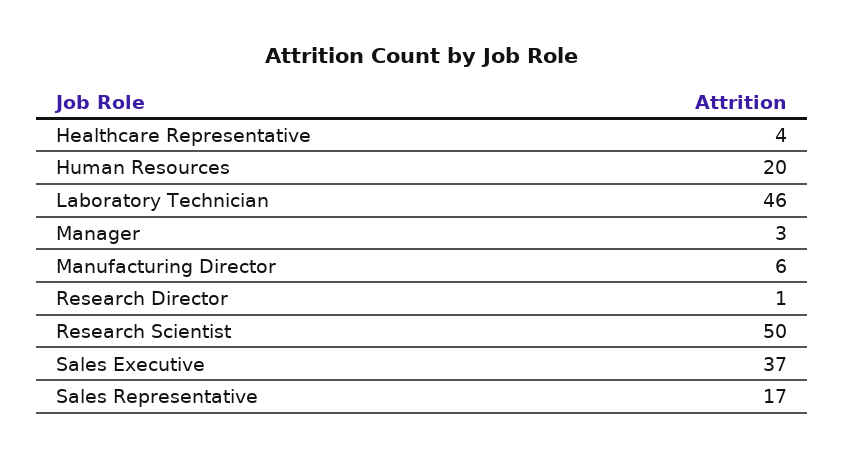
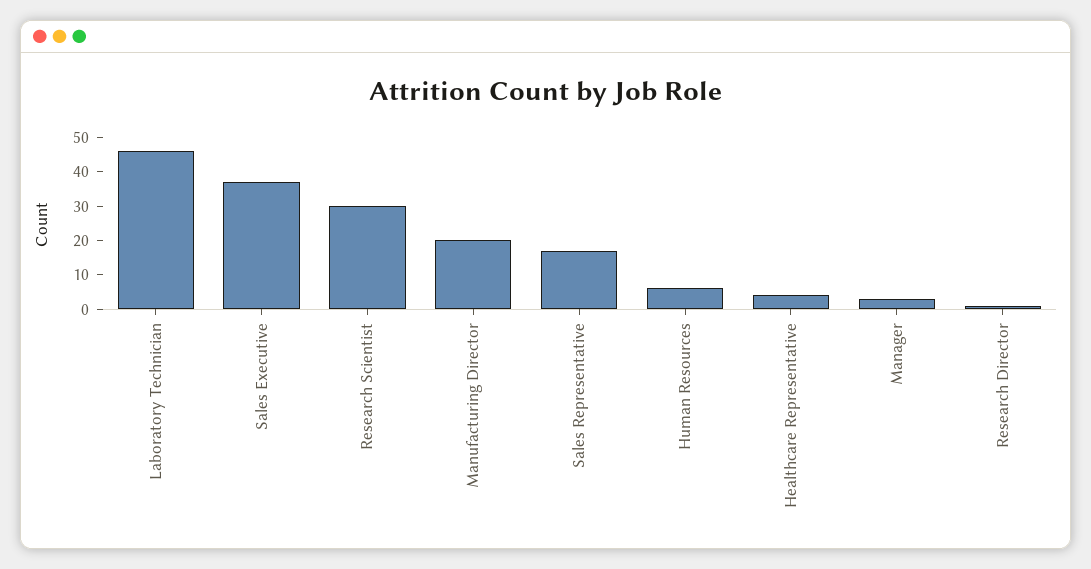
Human Resources: 20 -> 5
Manufacturing Director: 6 -> 20
Research Scientist: 50 -> 30

